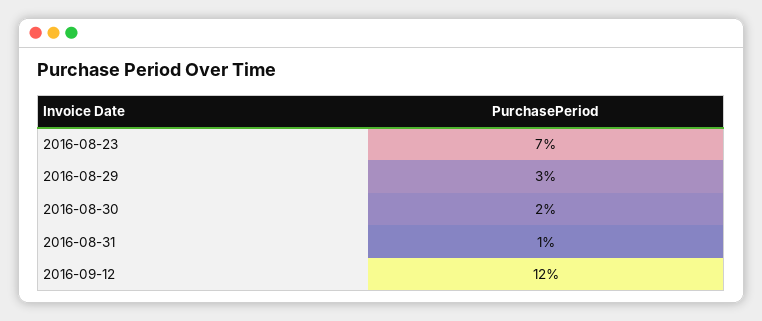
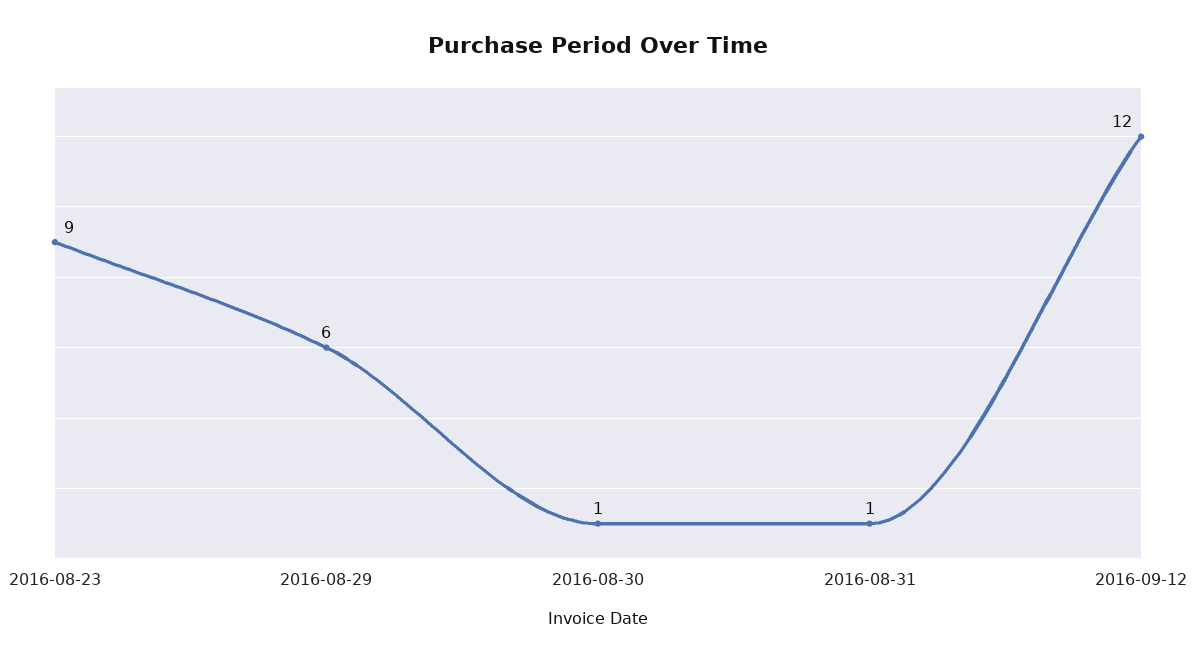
2016-08-23: 7 -> 9
2016-08-29: 3 -> 6
2016-08-30: 2 -> 1

